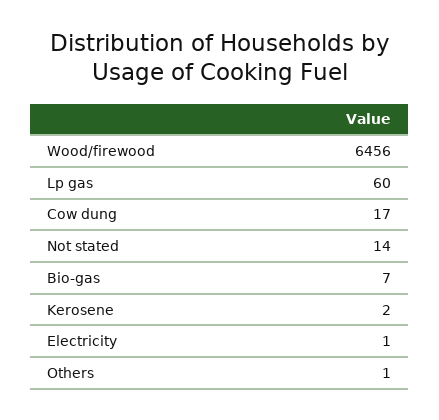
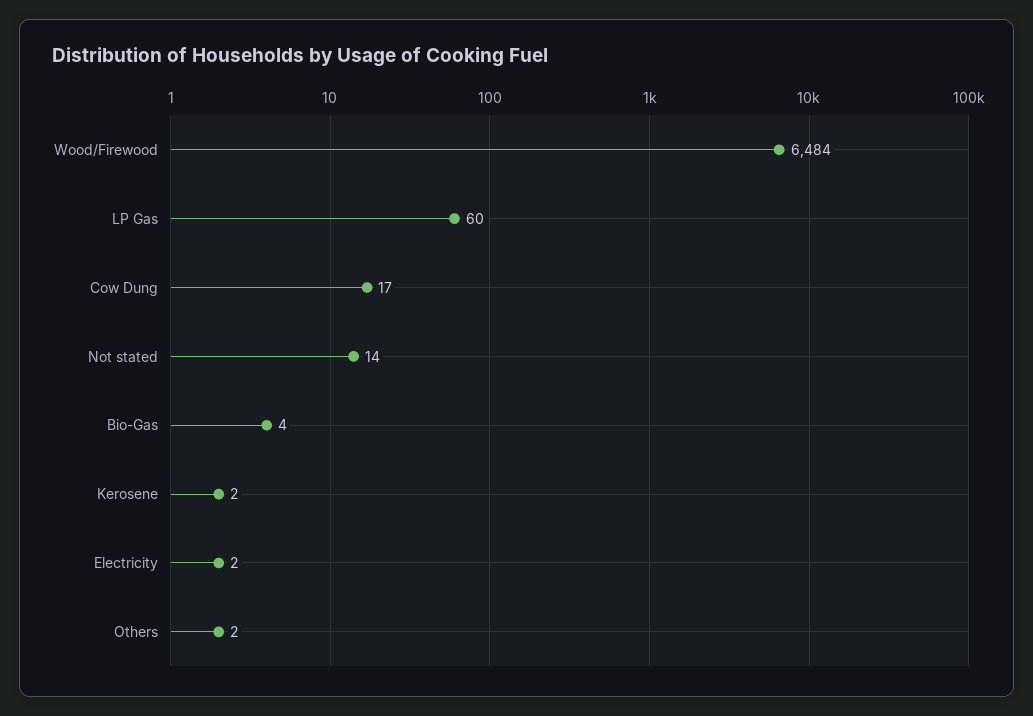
Wood/firewood: 6456 -> 6484
Bio-gas: 7 -> 4
Electricity: 1 -> 2
Others: 1 -> 2

